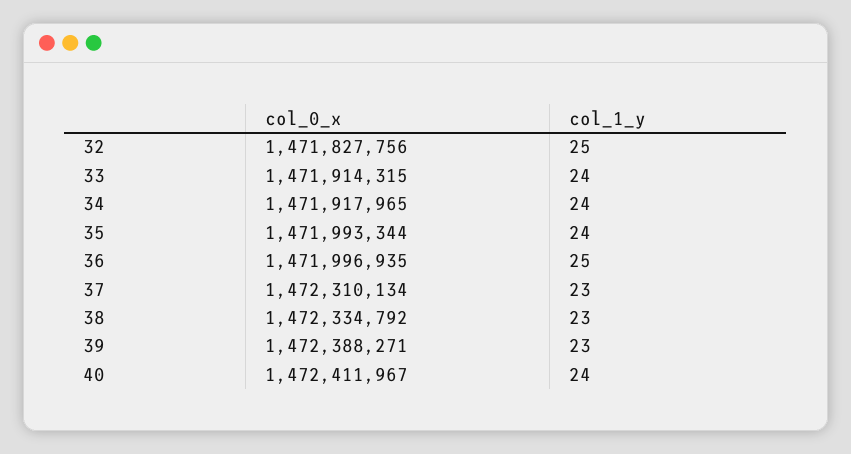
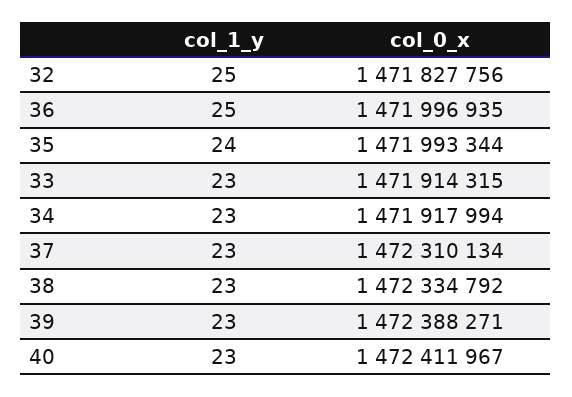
col_1_y, 33: 24 -> 23
col_0_x, 34: 1471917965 -> 1471917994
col_1_y, 34: 24 -> 23
col_1_y, 40: 24 -> 23

